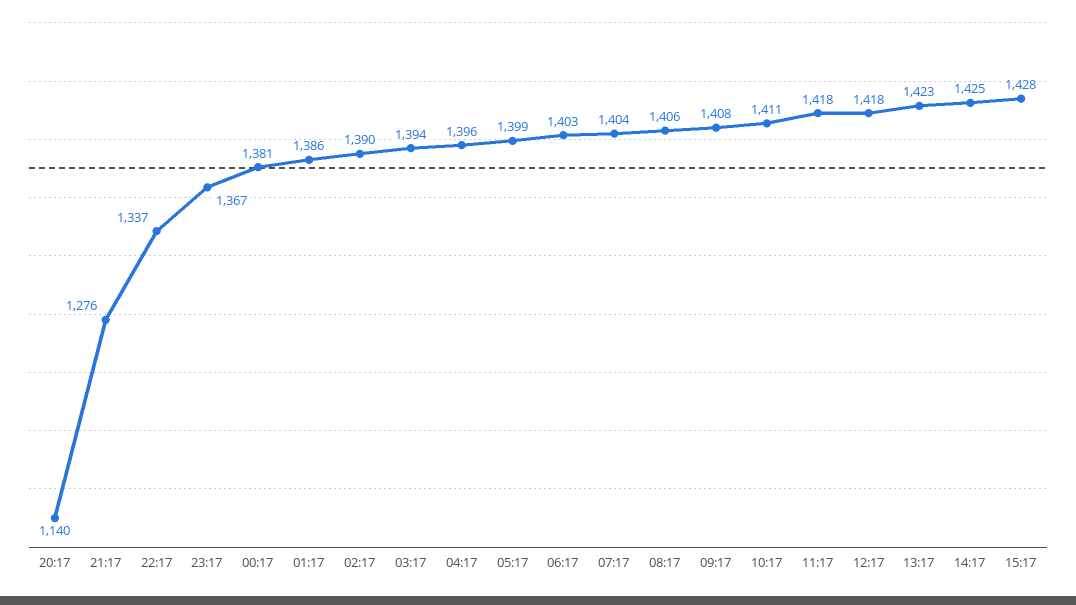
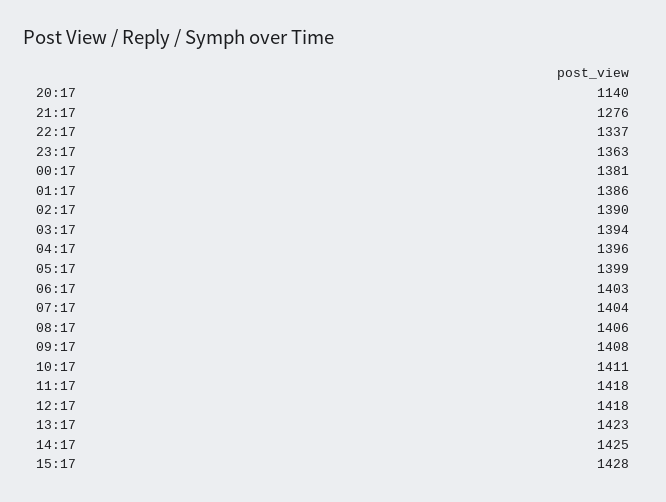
23:17: 1367 -> 1363

